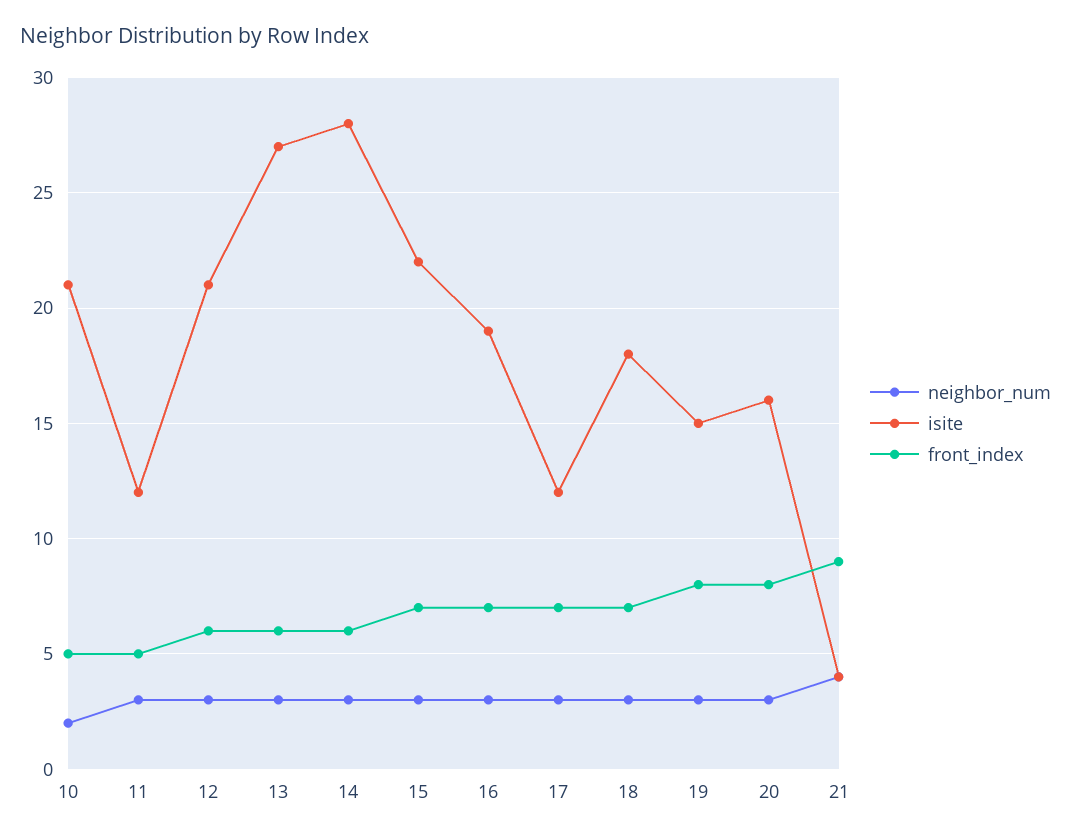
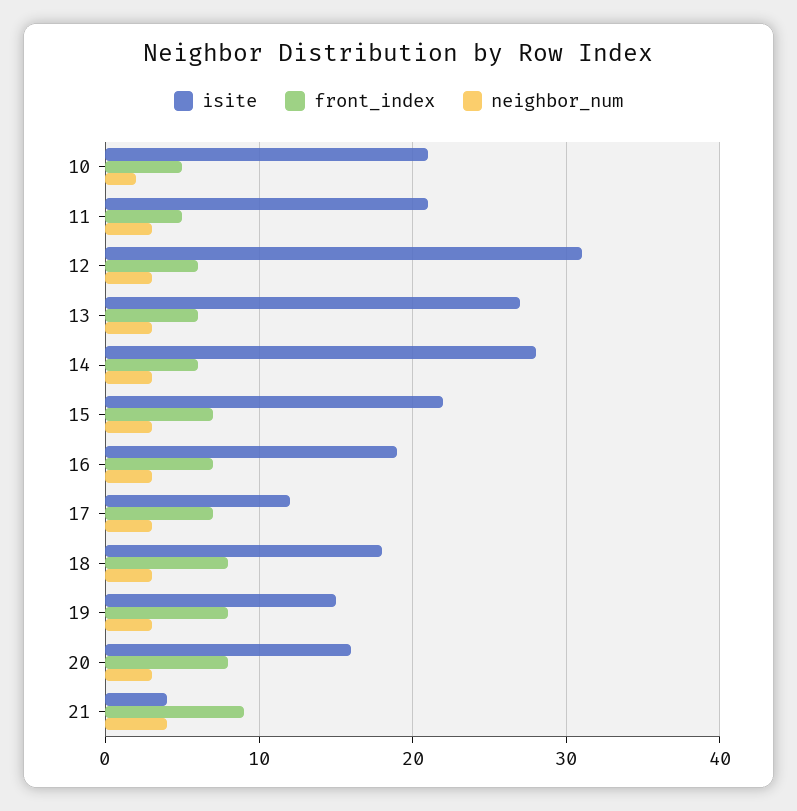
isite, 11: 12 -> 21
isite, 12: 21 -> 31
front_index, 18: 7 -> 8

